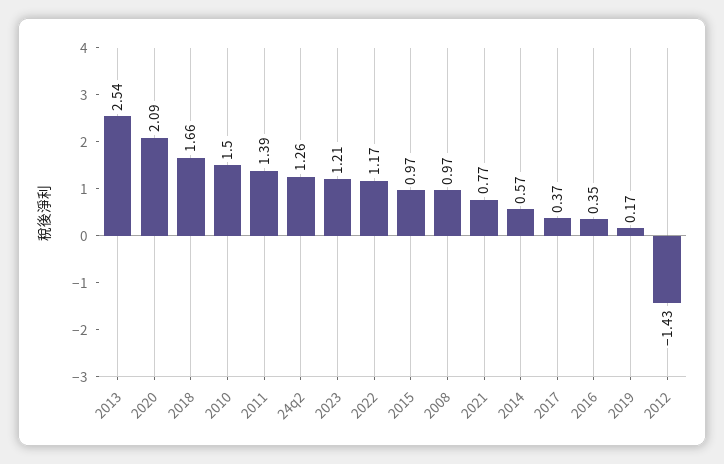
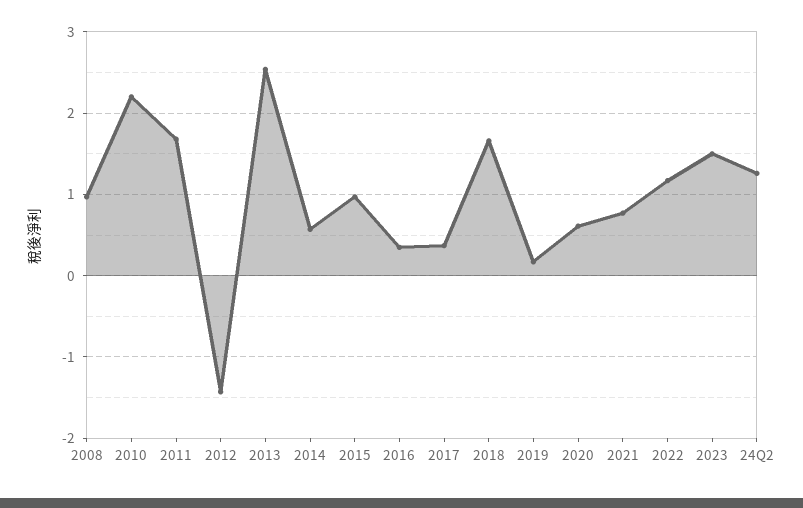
2020: 2.09 -> 0.6
2010: 1.5 -> 2.2
2011: 1.39 -> 1.7
2023: 1.21 -> 1.5

